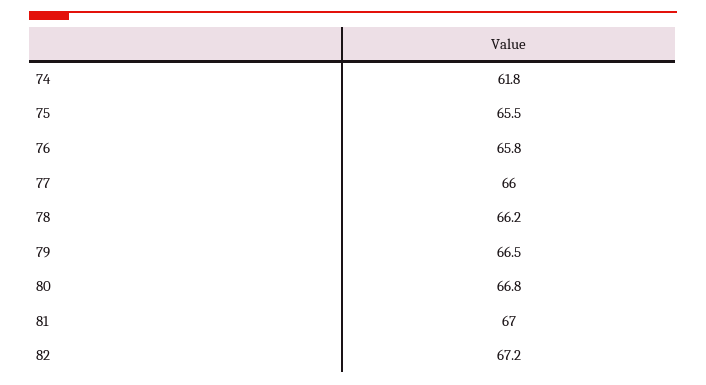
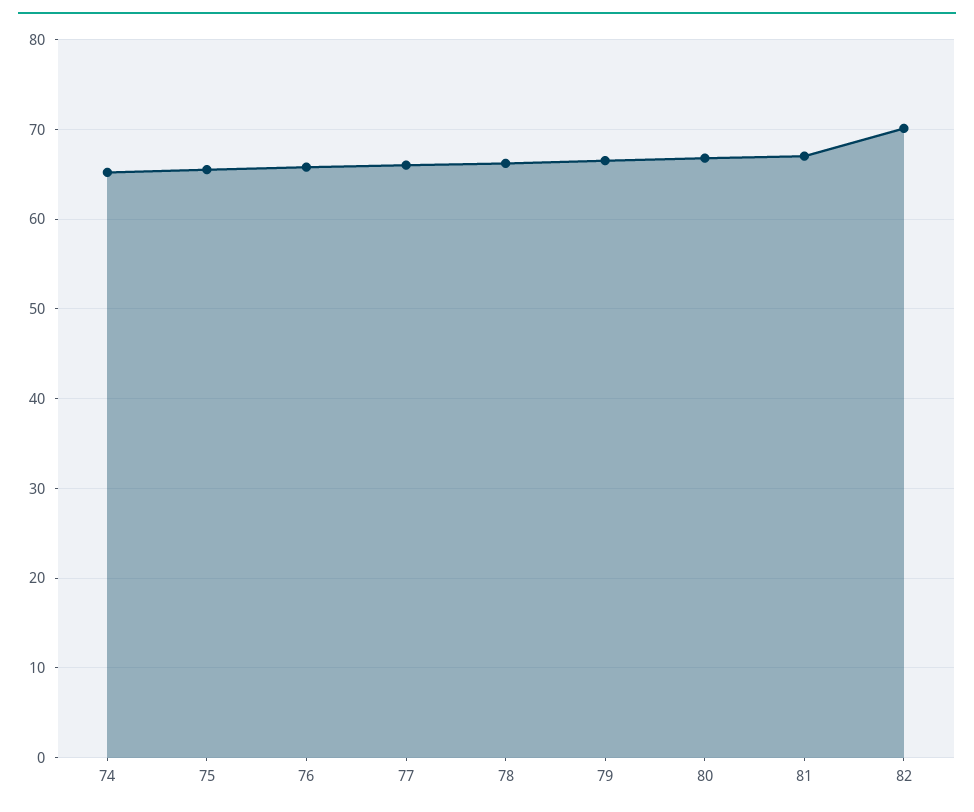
74: 61.8 -> 65
82: 67.2 -> 70

